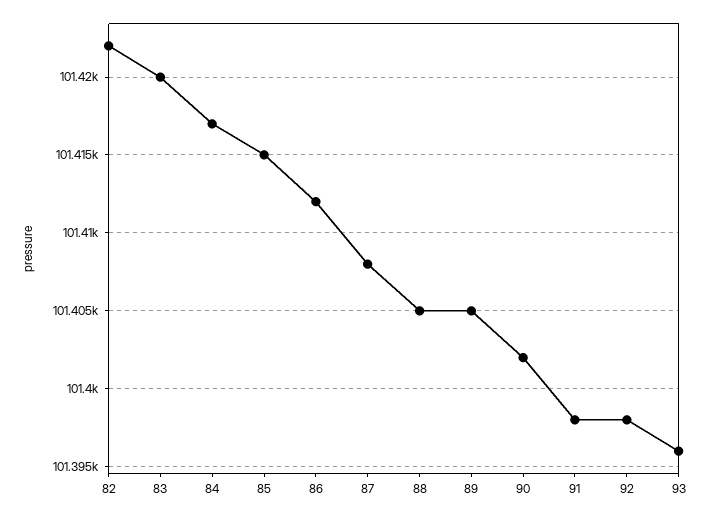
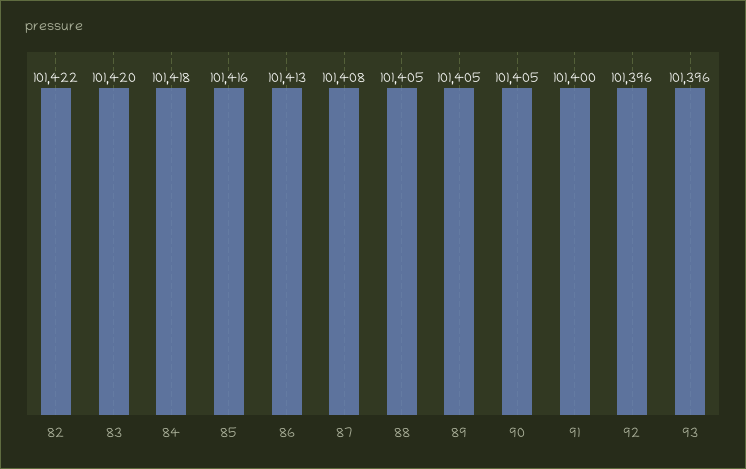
84: 101417 -> 101418
85: 101415 -> 101416
86: 101412 -> 101413
90: 101402 -> 101405
91: 101398 -> 101400
92: 101398 -> 101396

